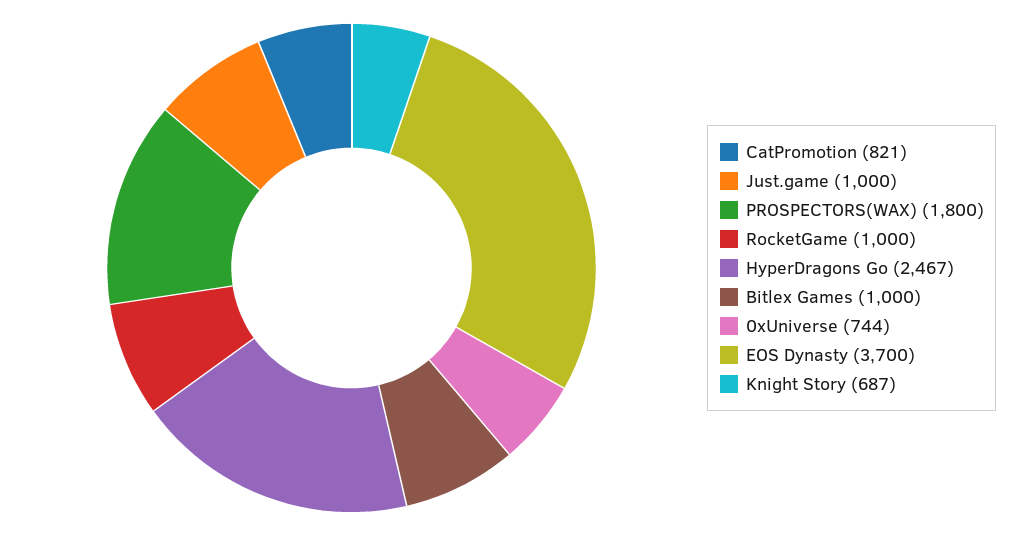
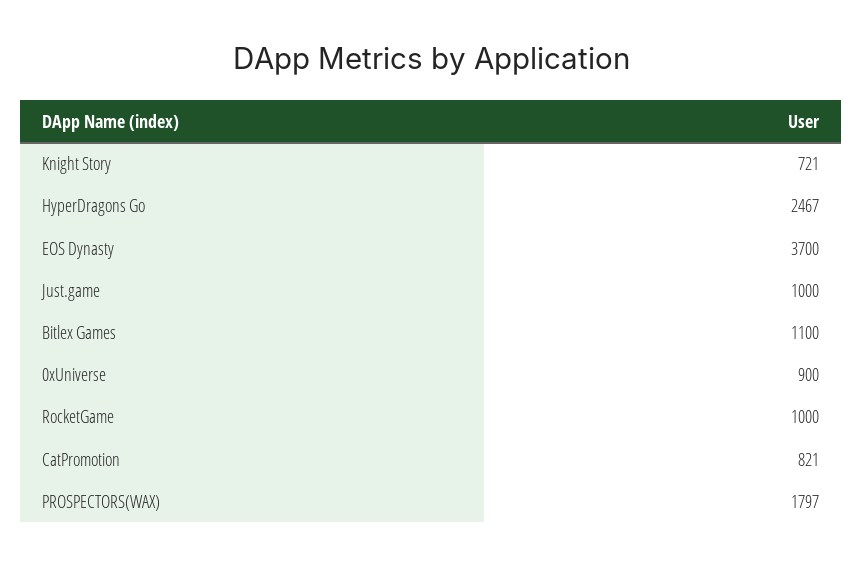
PROSPECTORS(WAX): 1800 -> 1797
Bitlex Games: 1000 -> 1100
0xUniverse: 744 -> 900
Knight Story: 687 -> 721

